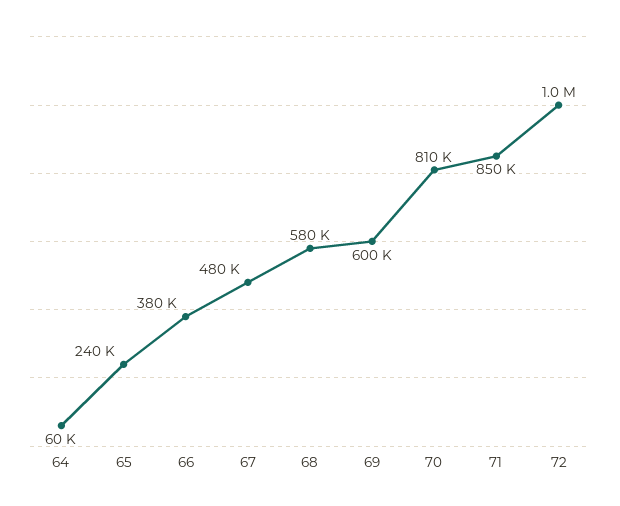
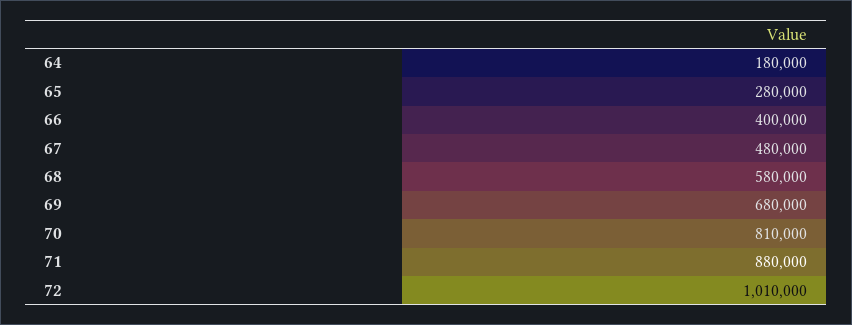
64: 60000 -> 180000
65: 240000 -> 280000
66: 380000 -> 400000
69: 600000 -> 680000
71: 850000 -> 880000

